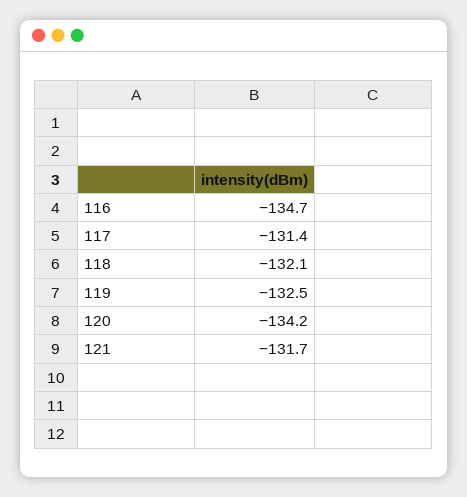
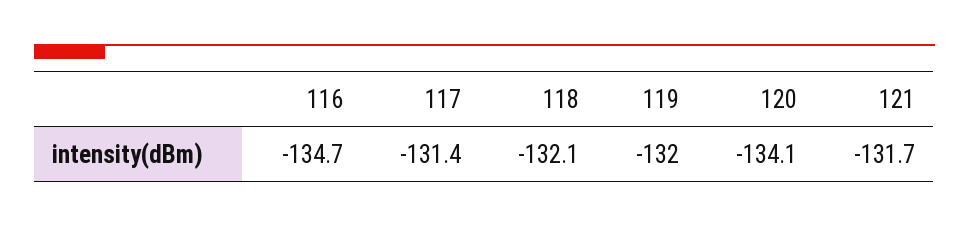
119: -132.5 -> -132
120: -134.2 -> -134.1

